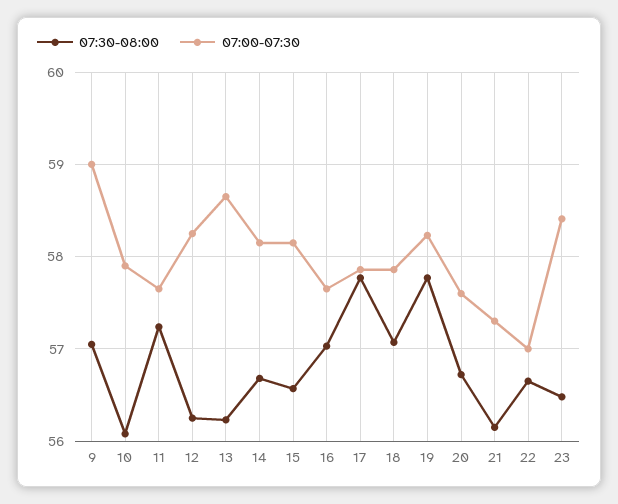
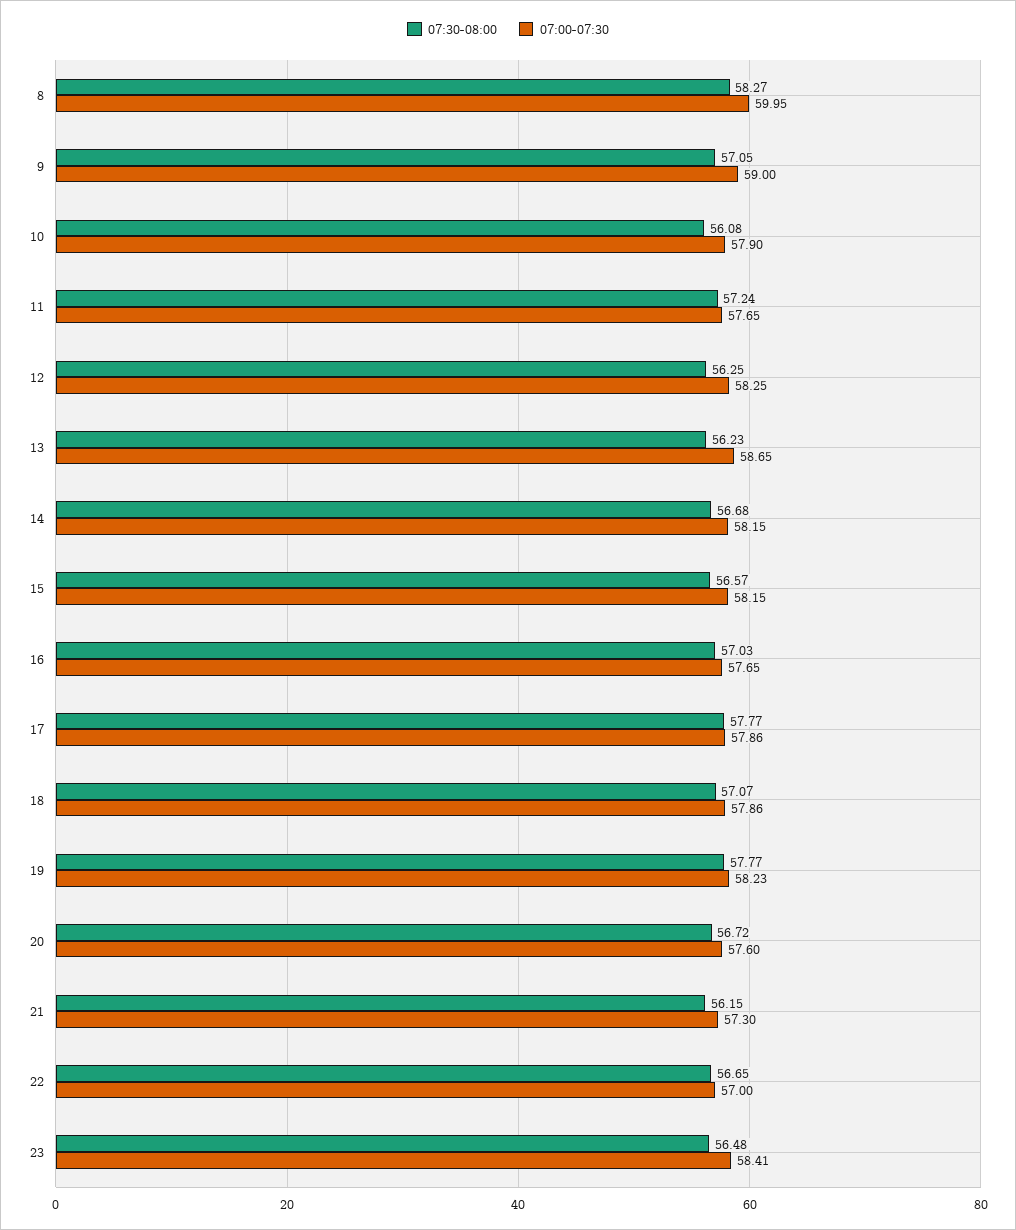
07:30-08:00, 8: none -> 58.27
07:00-07:30, 8: none -> 59.95

